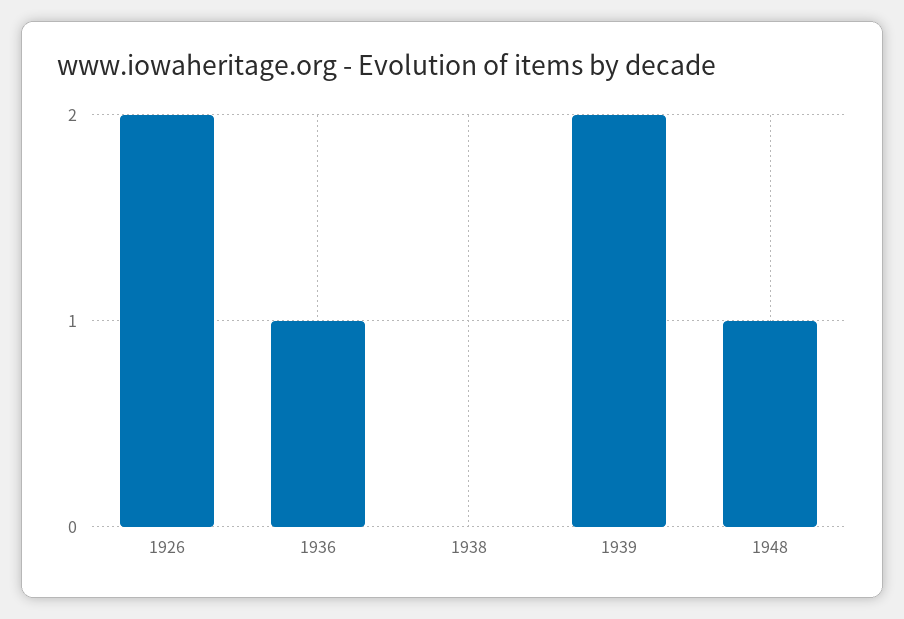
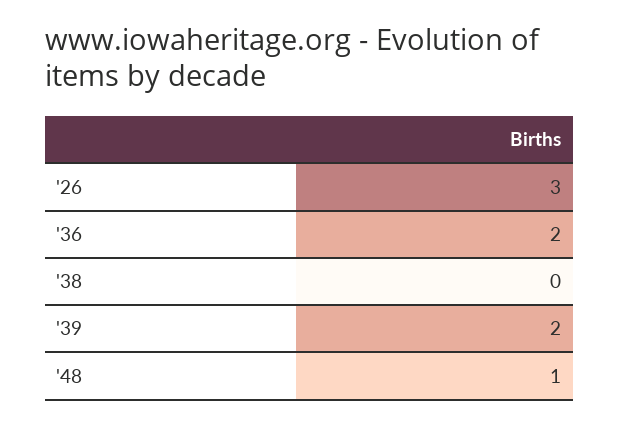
1926: 2 -> 3
1936: 1 -> 2

